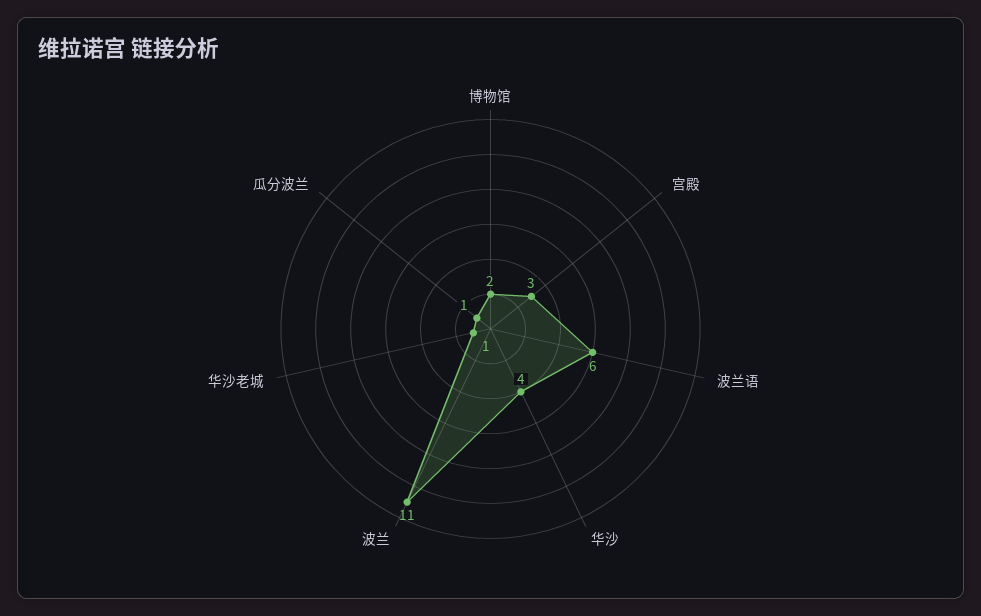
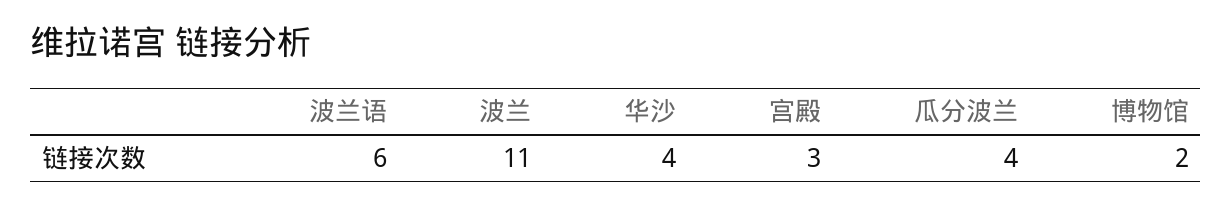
华沙老城: 1 -> none
瓜分波兰: 1 -> 4

